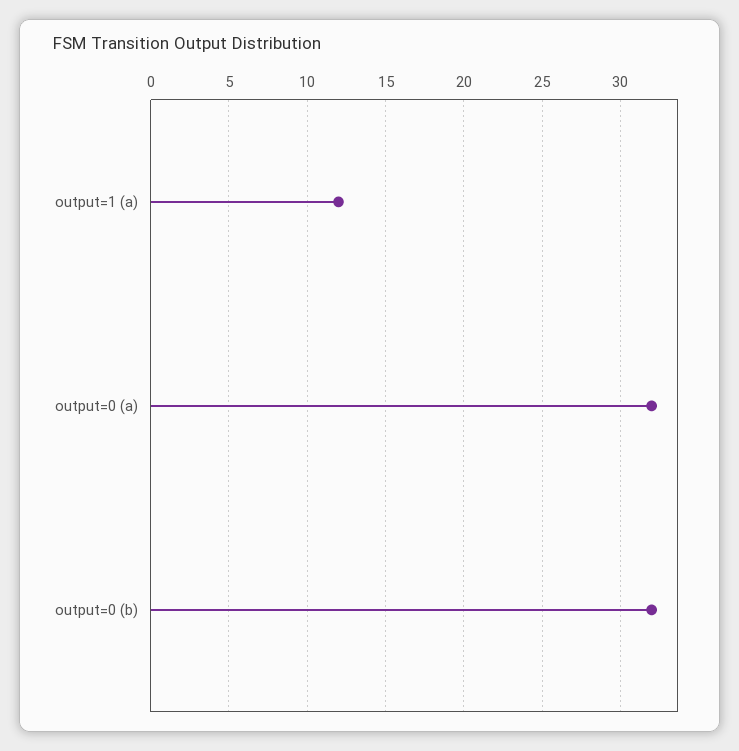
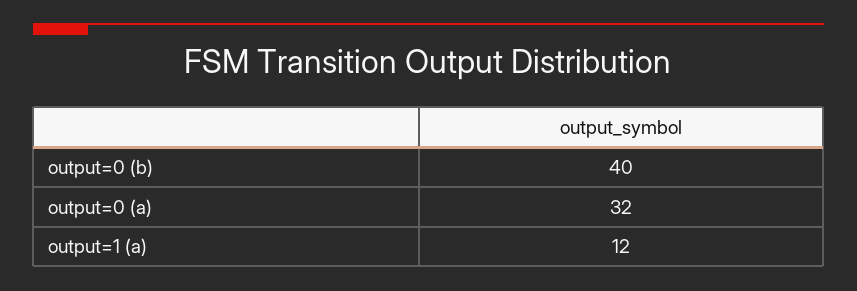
output=0 (b): 32 -> 40

